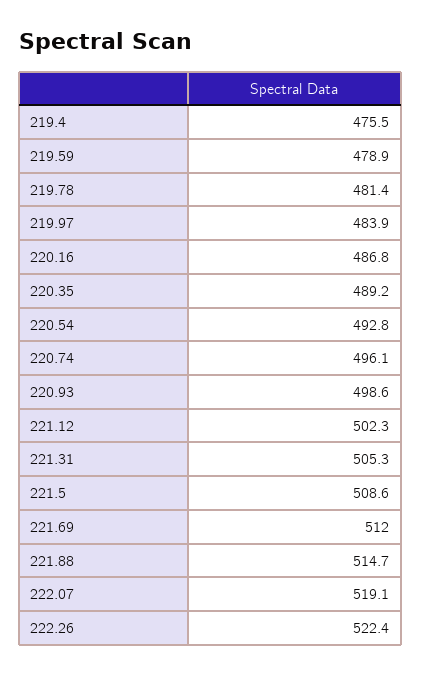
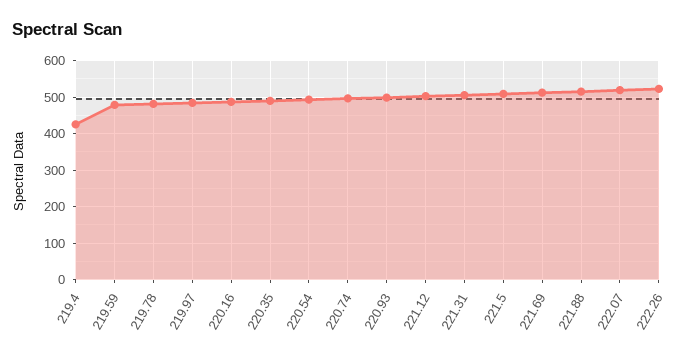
219.4: 475.5 -> 420

